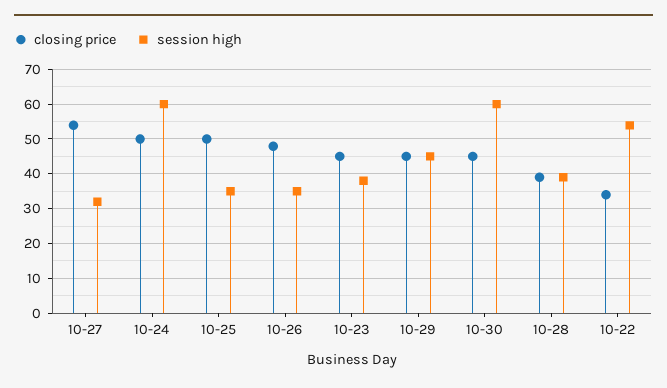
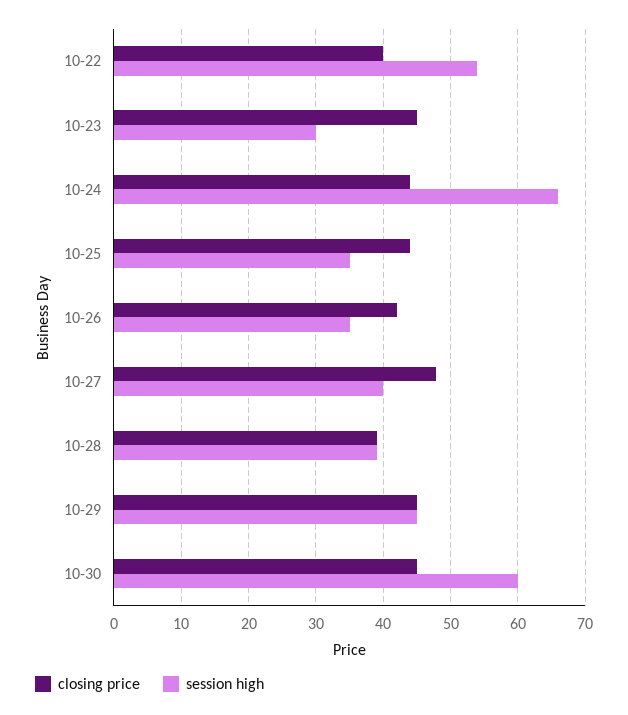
closing price, 10-27: 54 -> 48
session high, 10-27: 32 -> 40
closing price, 10-24: 50 -> 44
session high, 10-24: 60 -> 66
closing price, 10-25: 50 -> 44
closing price, 10-26: 48 -> 42
session high, 10-23: 38 -> 30
closing price, 10-22: 34 -> 40

